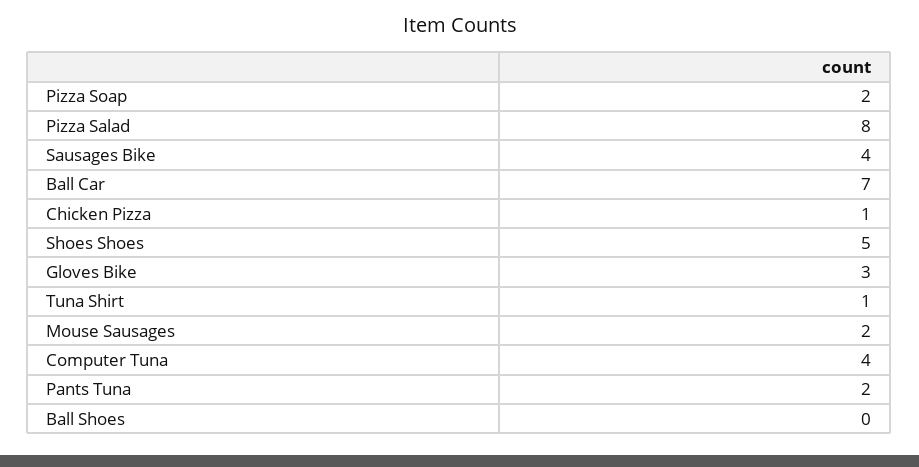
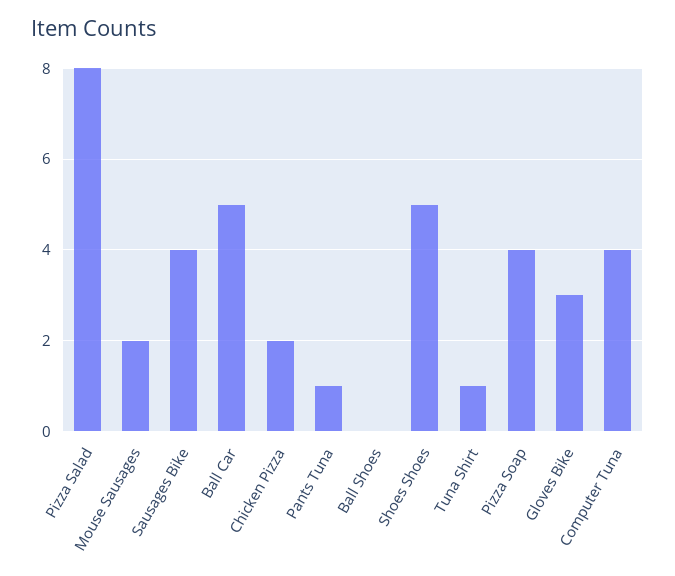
Pizza Soap: 2 -> 4
Ball Car: 7 -> 5
Chicken Pizza: 1 -> 2
Pants Tuna: 2 -> 1

